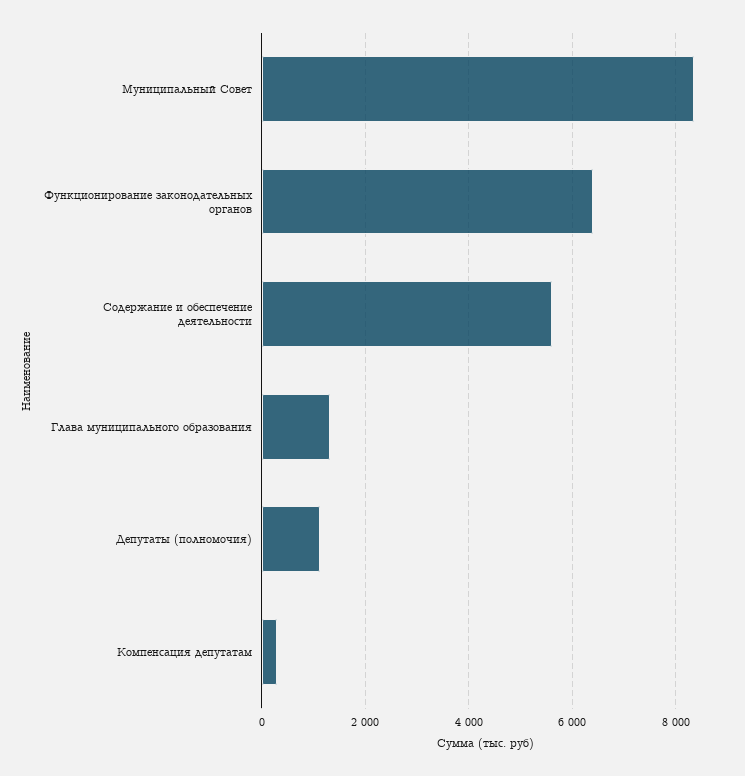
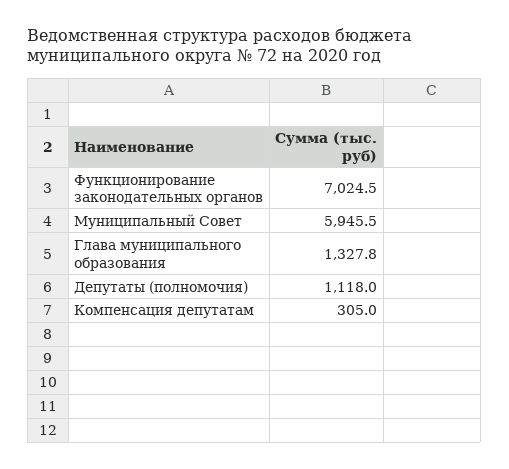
Муниципальный Совет: 8400 -> 5945.5
Функционирование законодательных органов: 6400 -> 7024.5
Содержание и обеспечение деятельности: 5600 -> none

